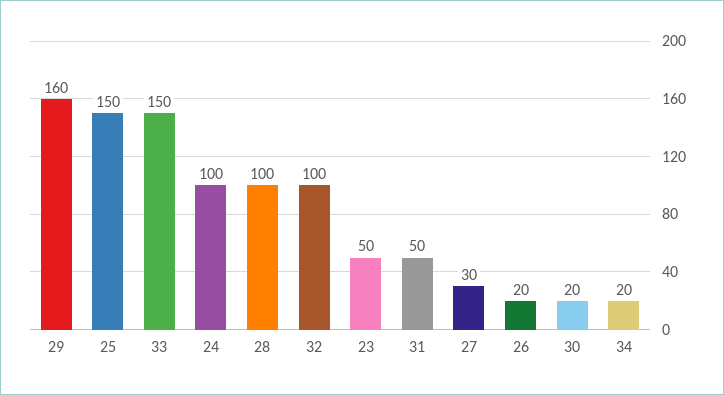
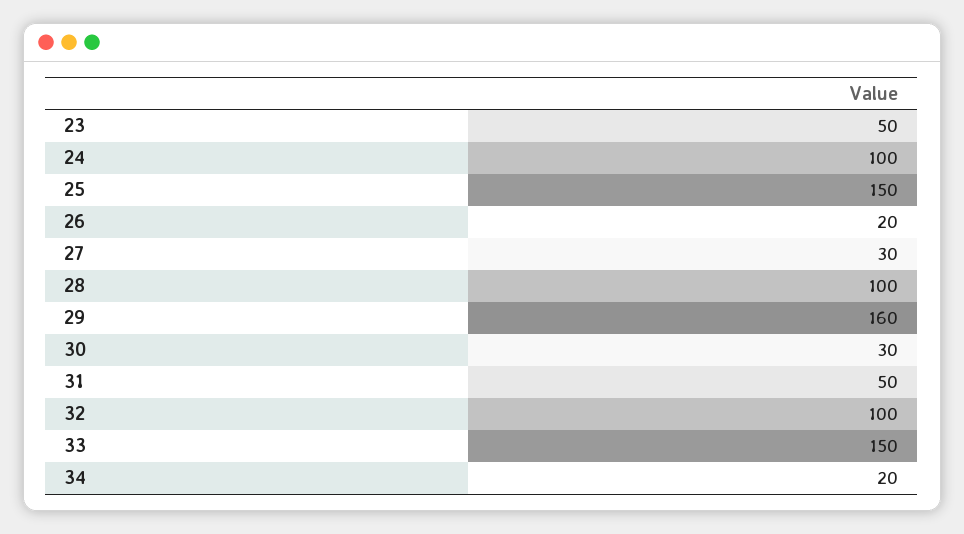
30: 20 -> 30

